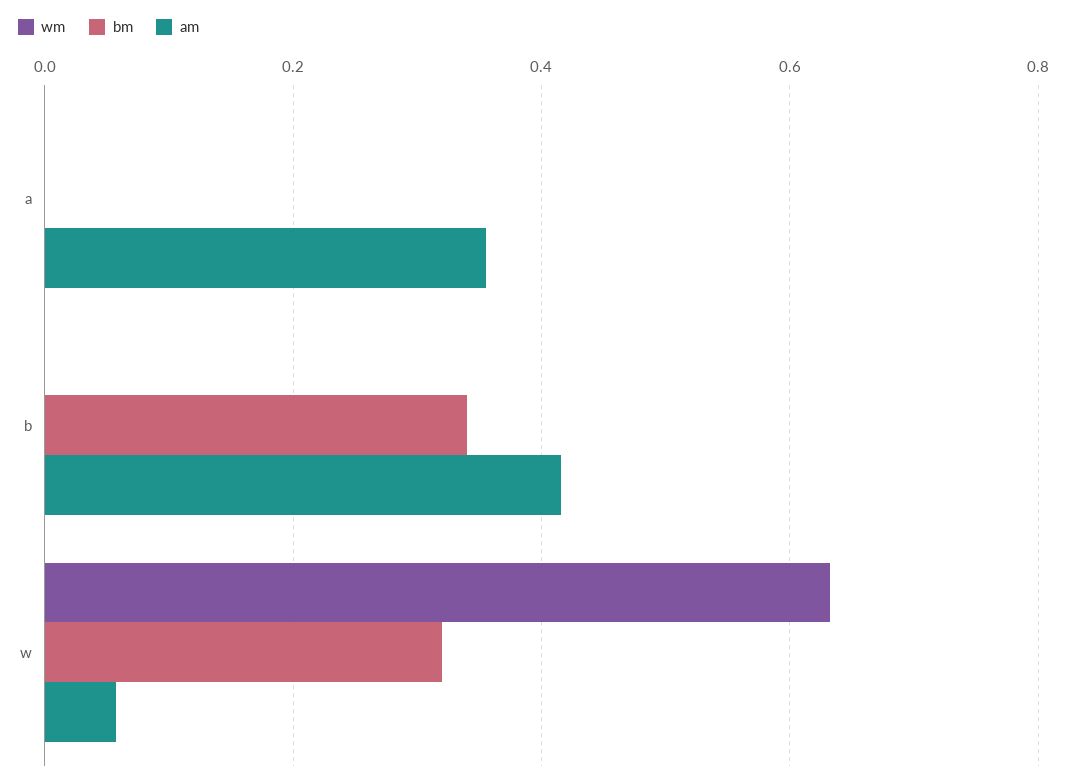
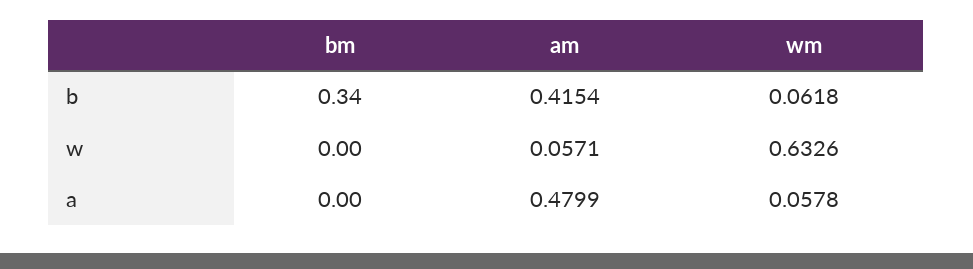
wm, a: 0 -> 0.0578
am, a: 0.36 -> 0.4799
wm, b: 0 -> 0.0618
bm, w: 0.32 -> 0

